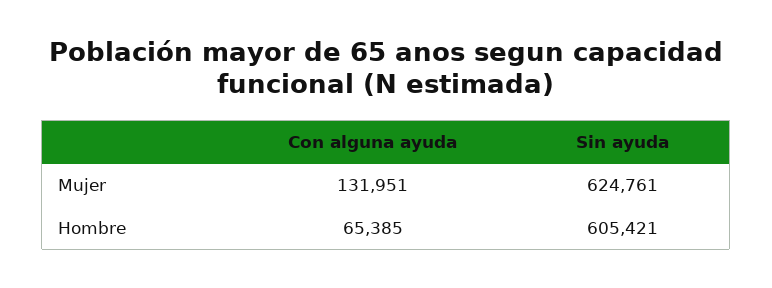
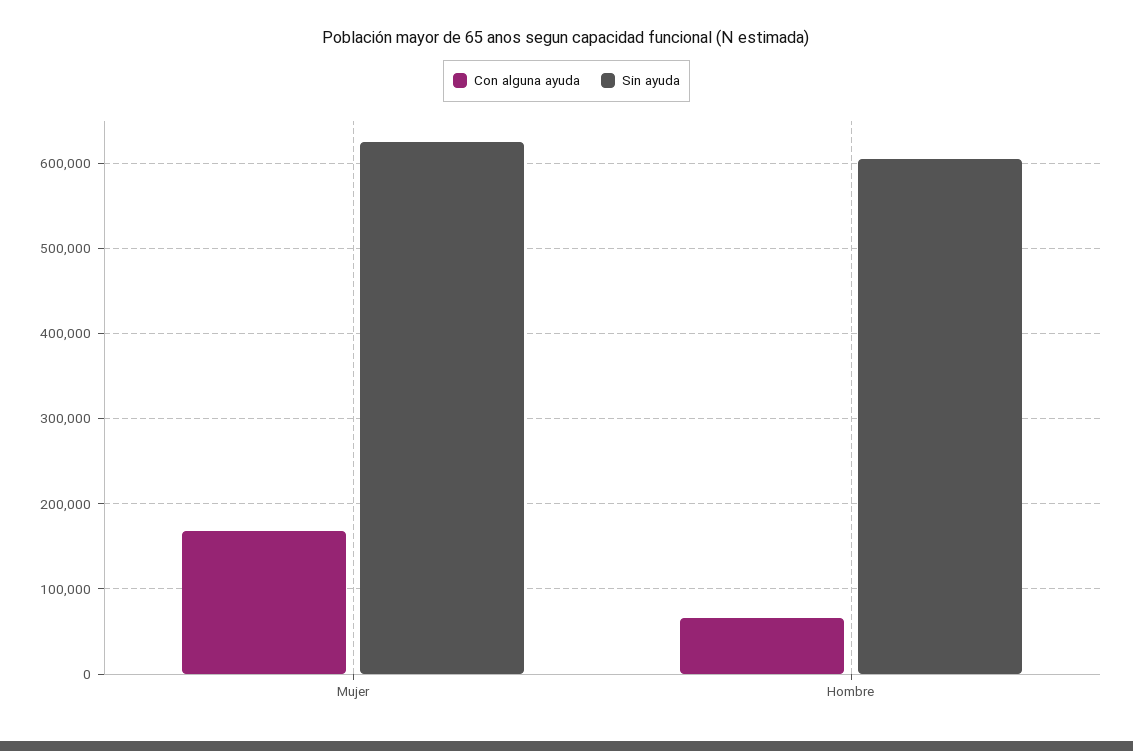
Con alguna ayuda, Mujer: 131951 -> 170000

